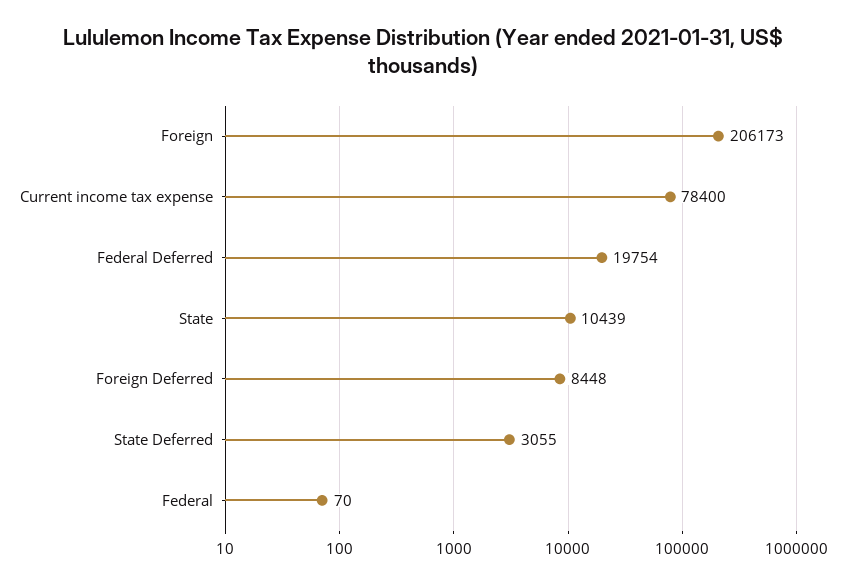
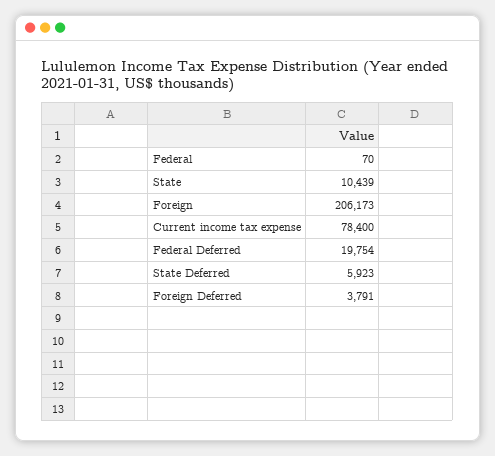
Foreign Deferred: 8448 -> 3791
State Deferred: 3055 -> 5923

